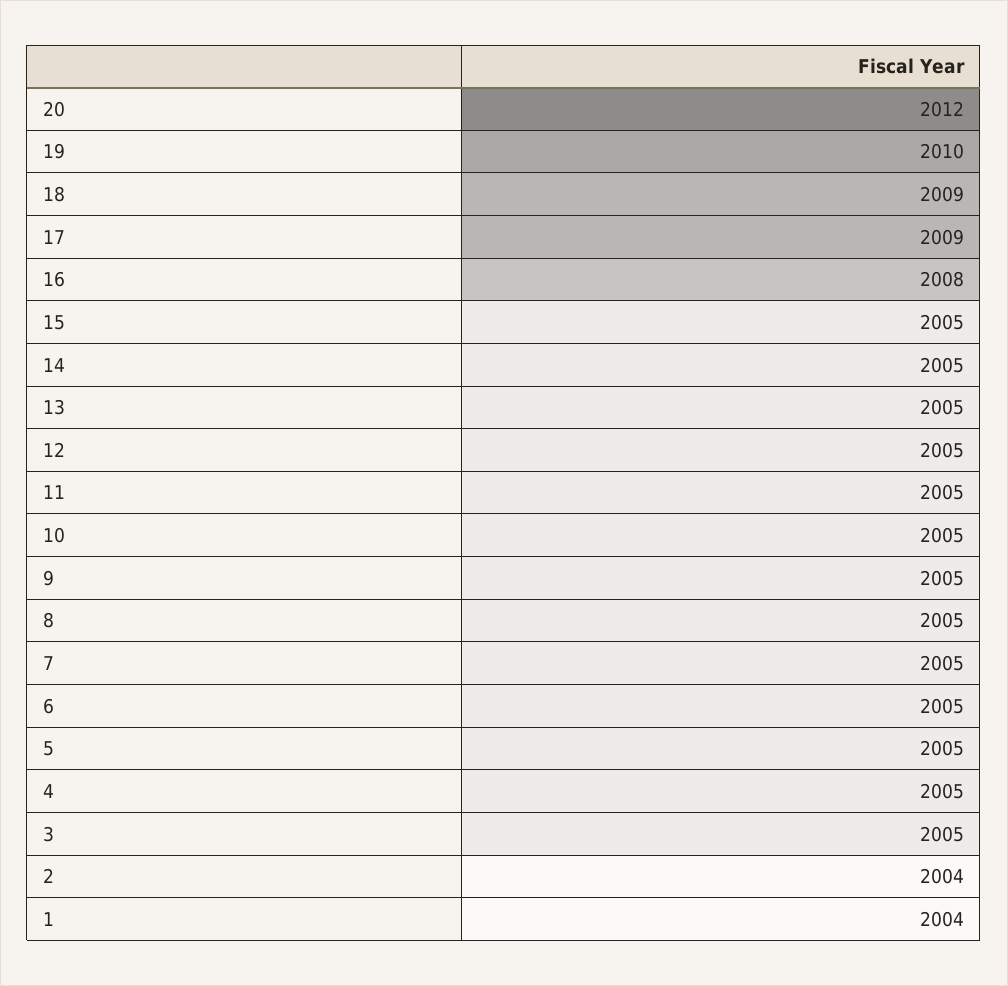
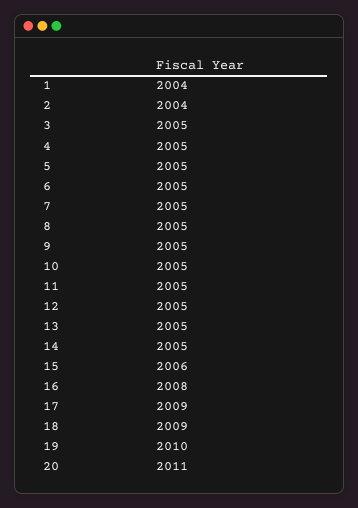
20: 2012 -> 2011
15: 2005 -> 2006

